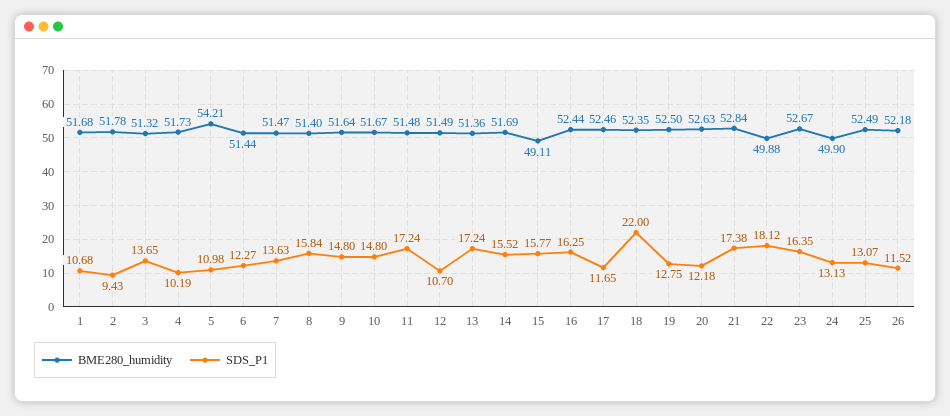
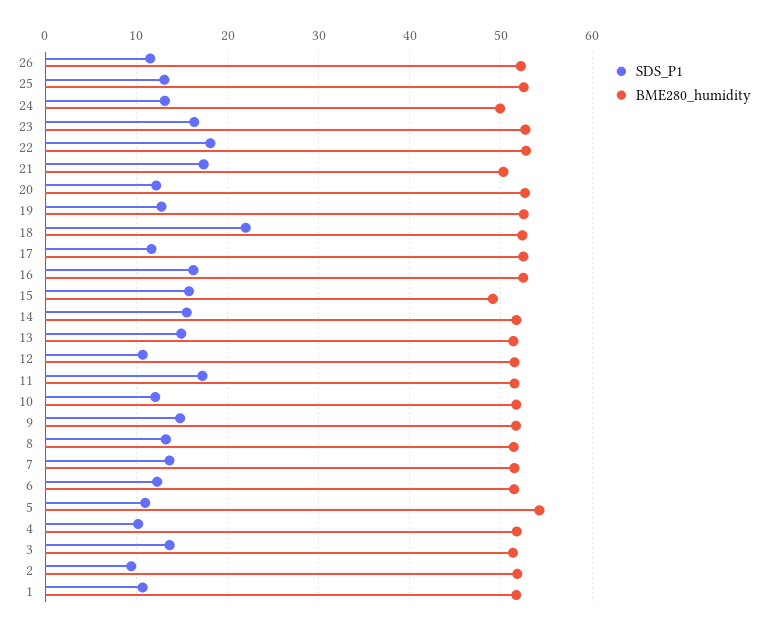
SDS_P1, 8: 15.84 -> 13
SDS_P1, 10: 14.8 -> 12
SDS_P1, 13: 17.24 -> 15
BME280_humidity, 21: 52.84 -> 50
BME280_humidity, 22: 49.88 -> 53

